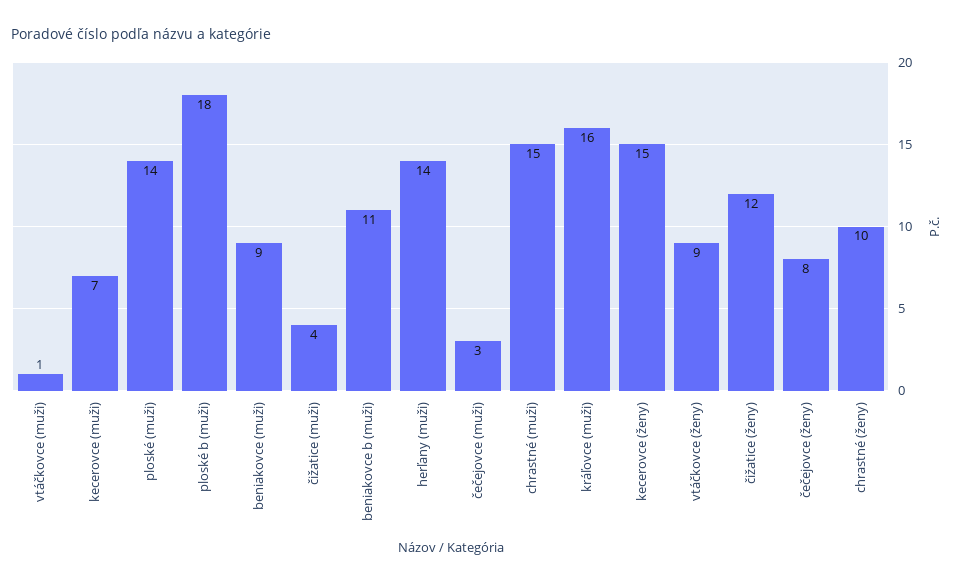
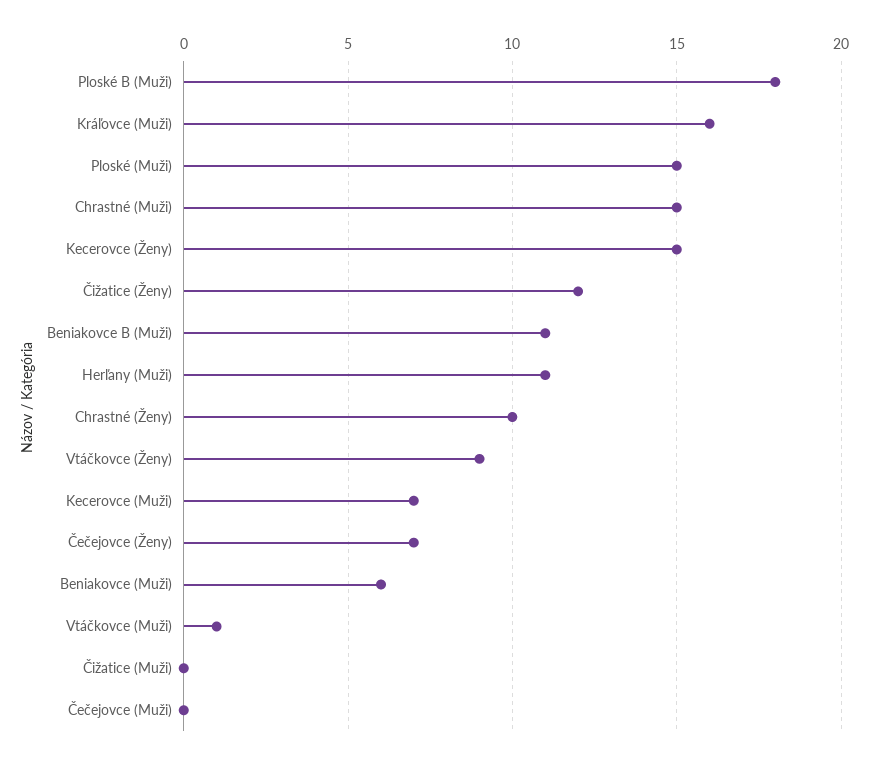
ploské (muži): 14 -> 15
beniakovce (muži): 9 -> 6
čižatice (muži): 4 -> 0
herľany (muži): 14 -> 11
čečejovce (muži): 3 -> 0
čečejovce (ženy): 8 -> 7

